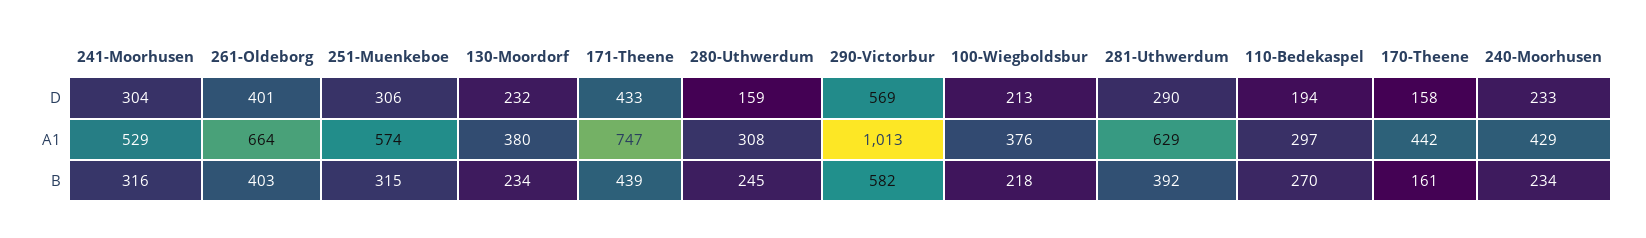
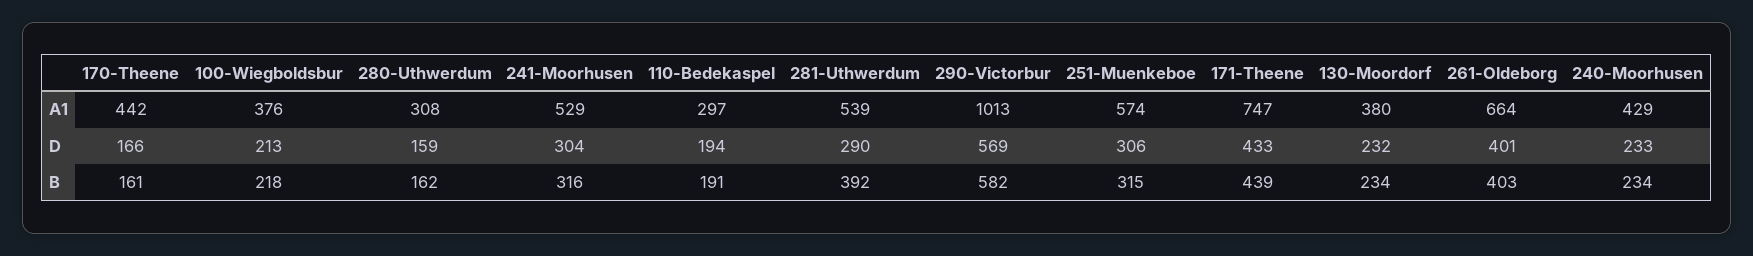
170-Theene, D: 158 -> 166
281-Uthwerdum, A1: 629 -> 539
280-Uthwerdum, B: 245 -> 162
110-Bedekaspel, B: 270 -> 191

